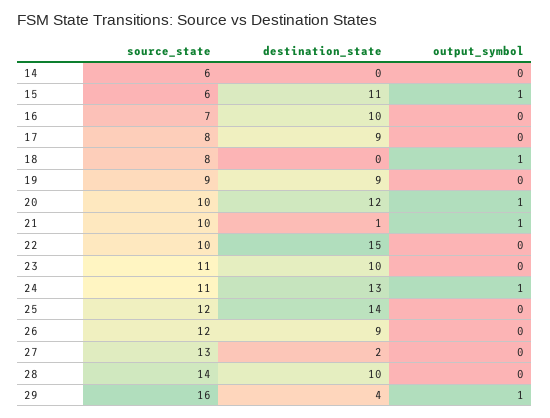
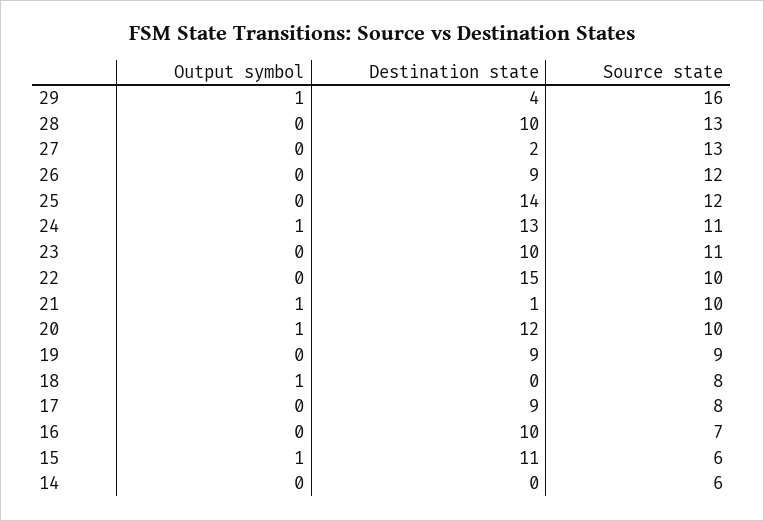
source_state, 28: 14 -> 13

